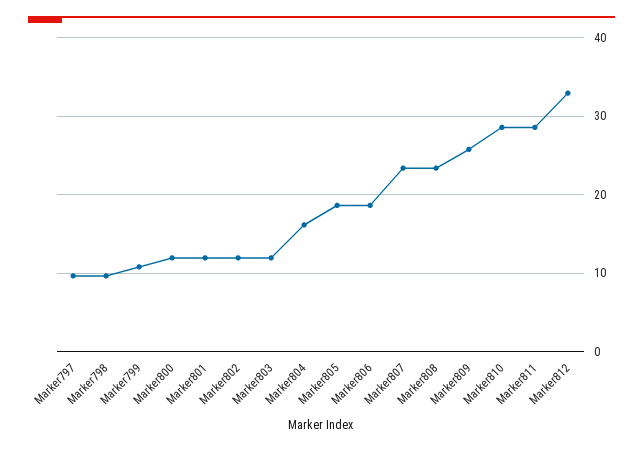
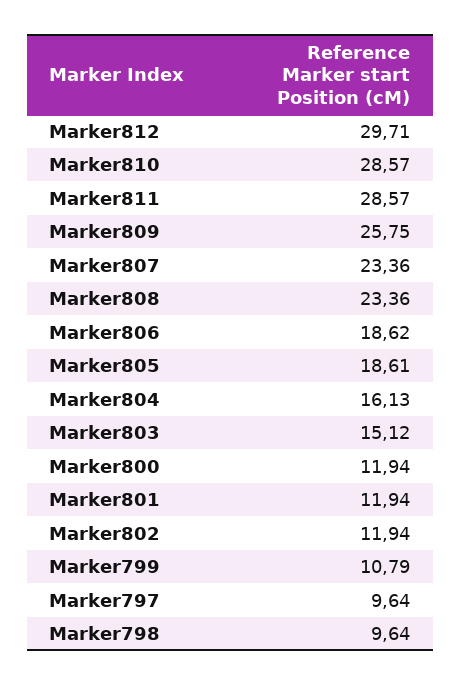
Marker803: 12 -> 15.12
Marker812: 33 -> 29.71

